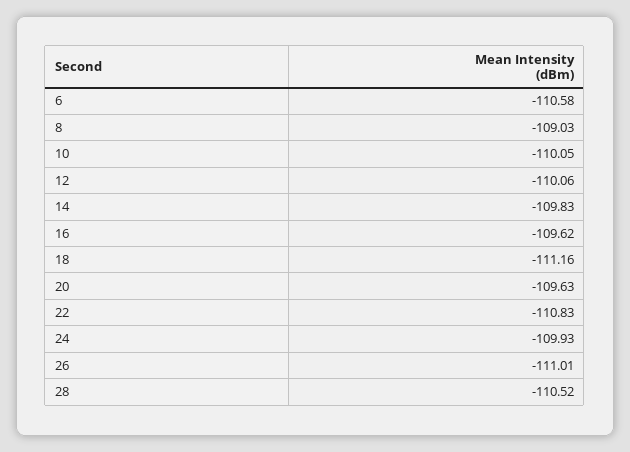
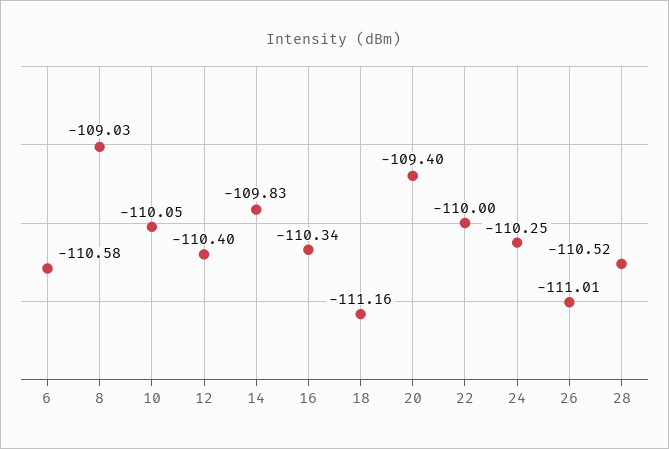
12: -110.06 -> -110.4
16: -109.62 -> -110.34
20: -109.63 -> -109.4
22: -110.83 -> -110
24: -109.93 -> -110.25

